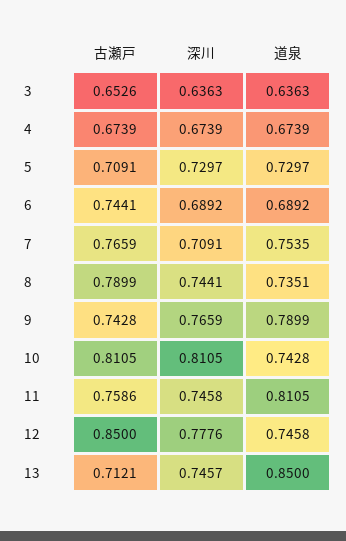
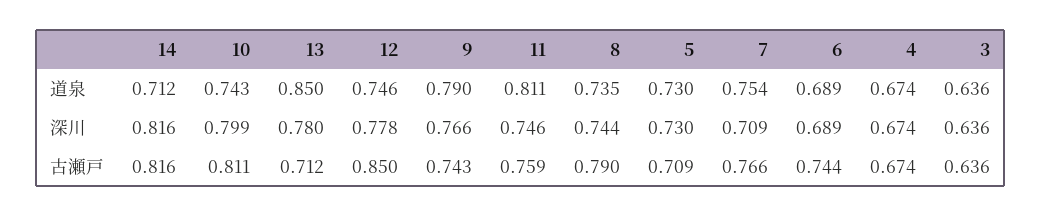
古瀬戸, 3: 0.6526 -> 0.636
深川, 10: 0.8105 -> 0.799
深川, 13: 0.7457 -> 0.78
道泉, 14: none -> 0.712
深川, 14: none -> 0.816
古瀬戸, 14: none -> 0.816

